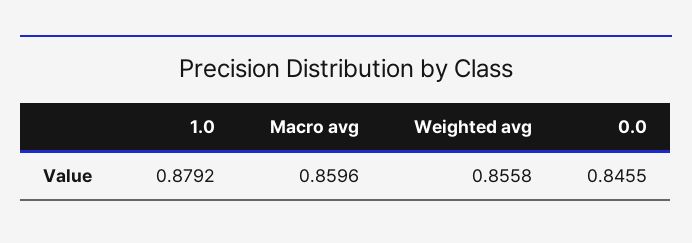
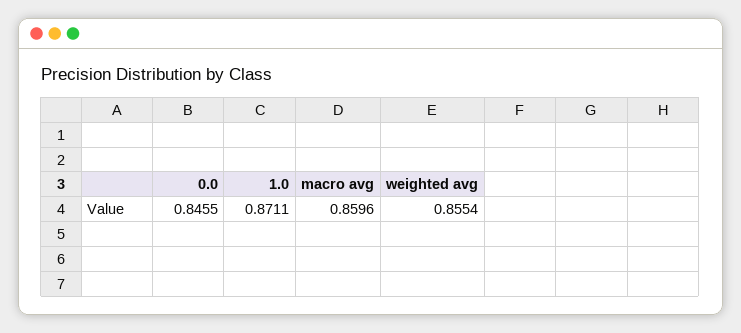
1.0: 0.8792 -> 0.8711
Weighted avg: 0.8558 -> 0.8554

